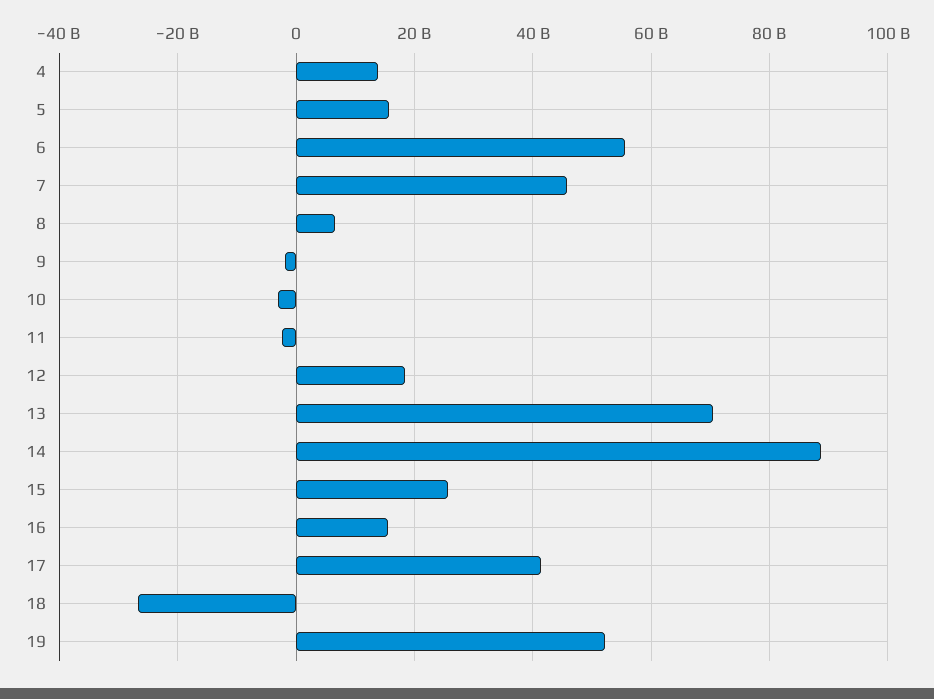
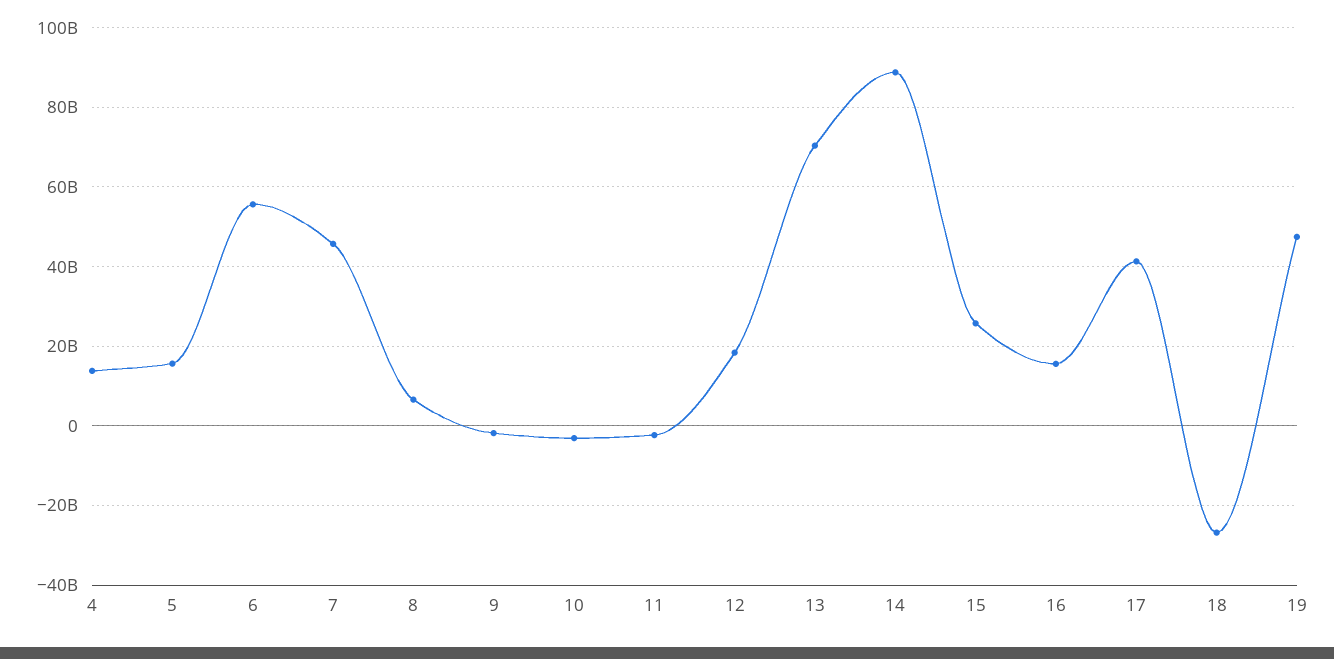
19: 52000000000 -> 48000000000

